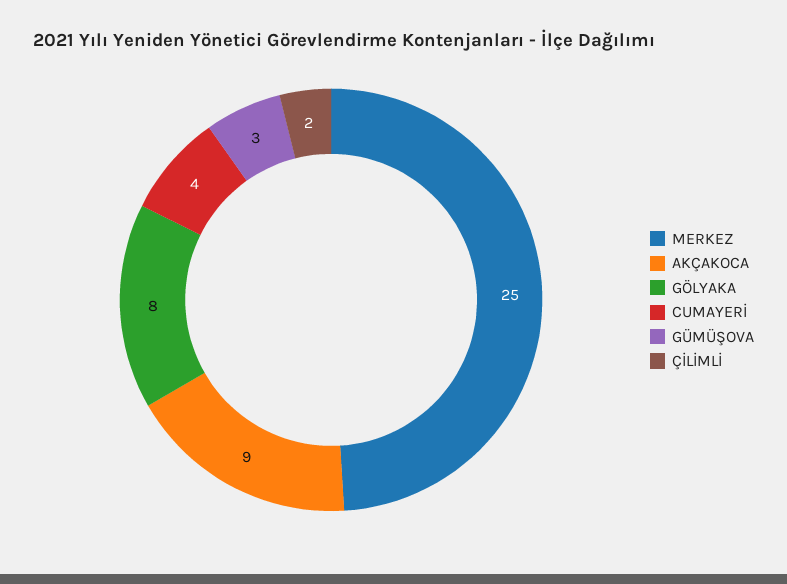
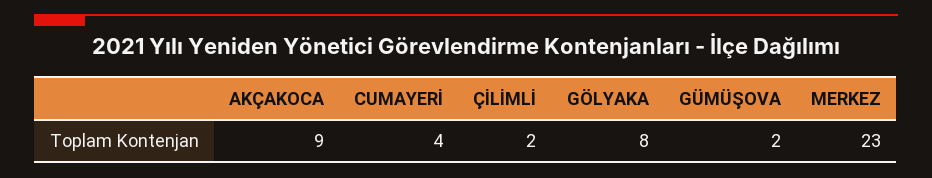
MERKEZ: 25 -> 23
GÜMÜŞOVA: 3 -> 2

